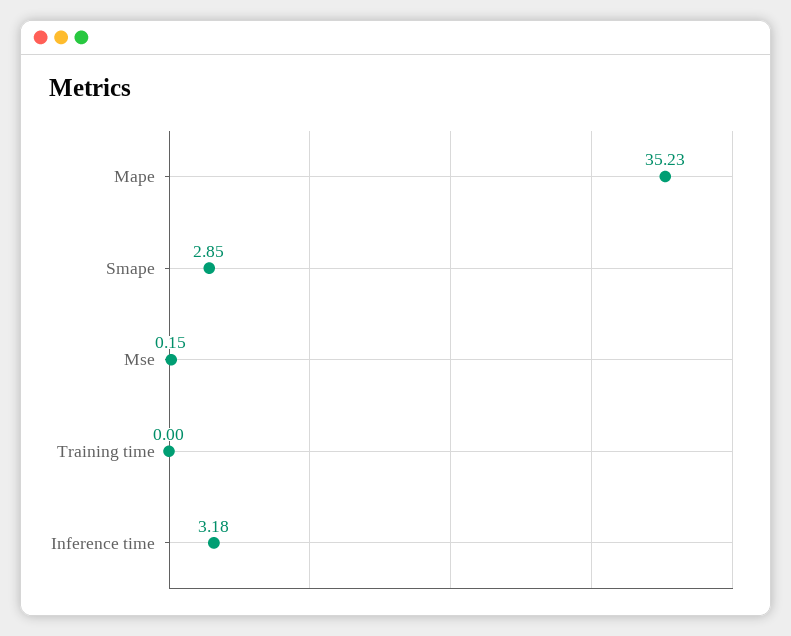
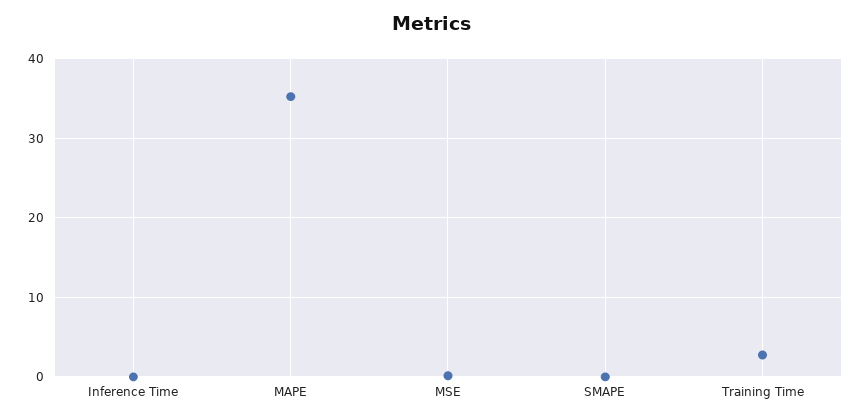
Smape: 2.85 -> 0
Training time: 0 -> 3
Inference time: 3.18 -> 0

